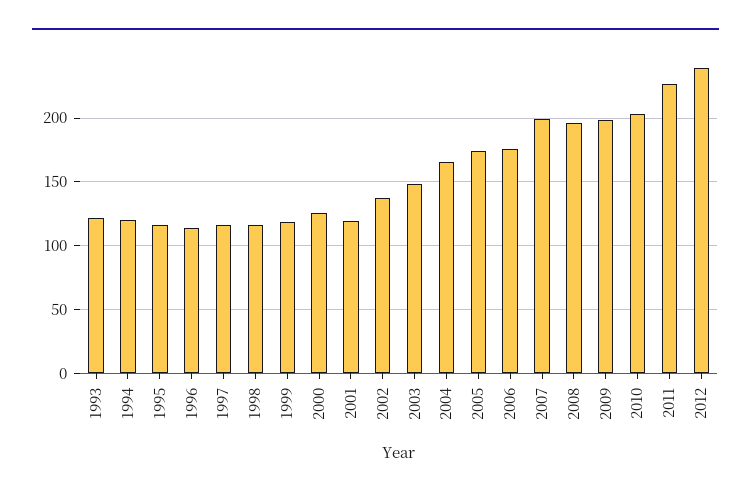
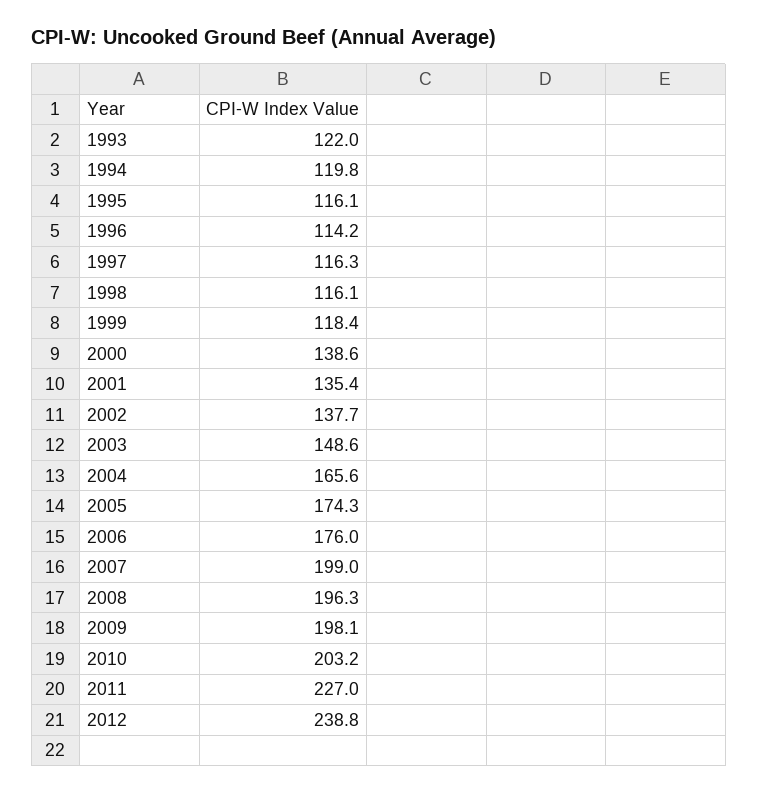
2000: 125 -> 138.6
2001: 120 -> 135.4

